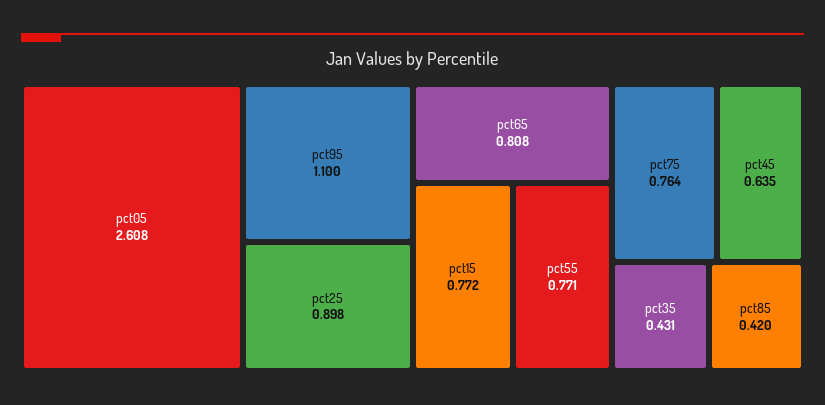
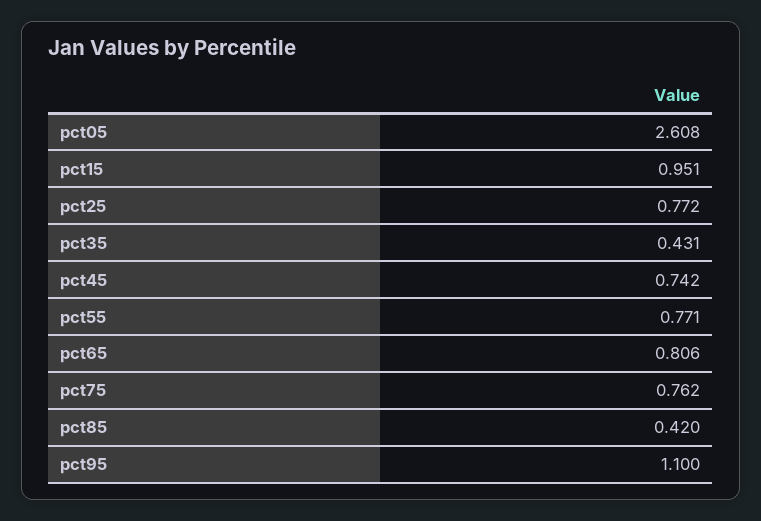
pct25: 0.898 -> 0.772
pct65: 0.808 -> 0.806
pct15: 0.772 -> 0.951
pct75: 0.764 -> 0.762
pct45: 0.635 -> 0.742

